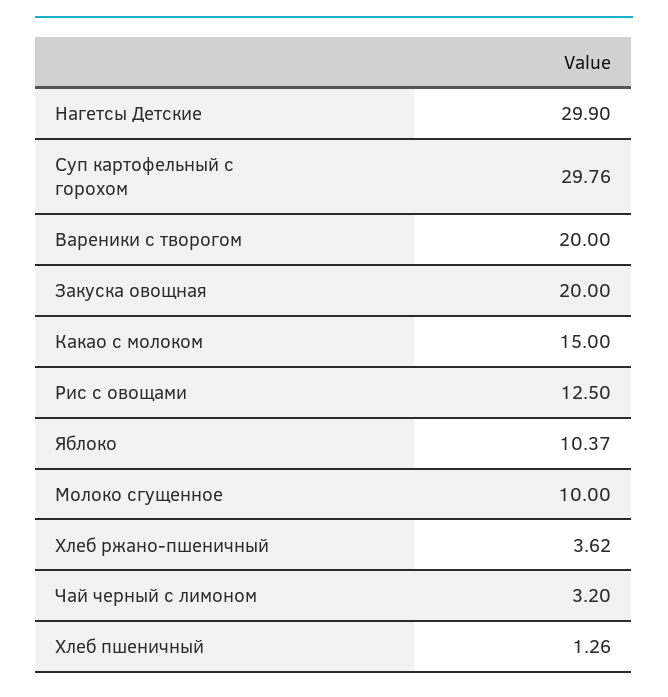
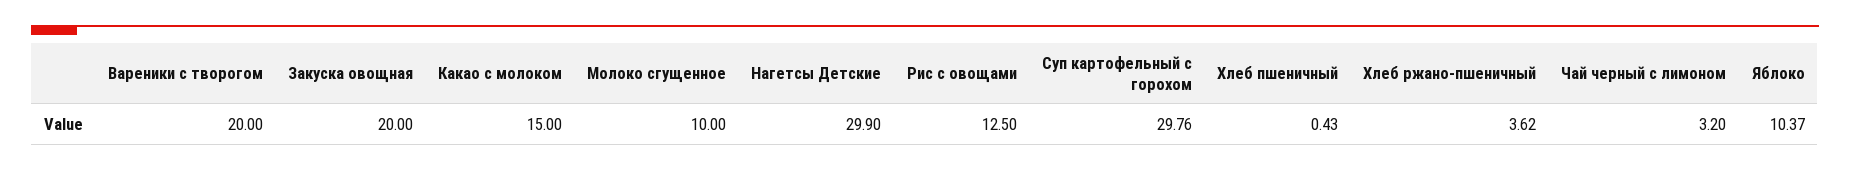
Хлеб пшеничный: 1.26 -> 0.43

